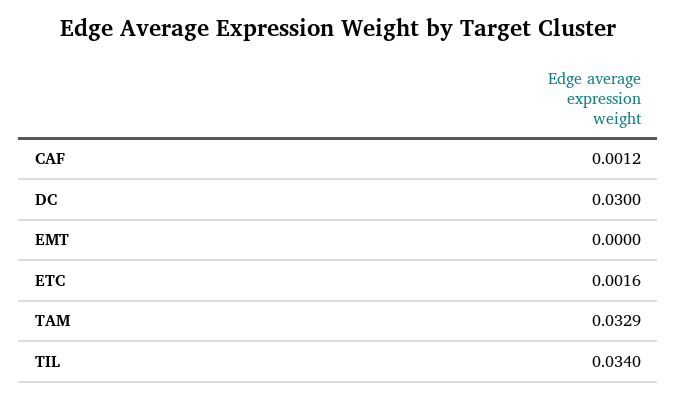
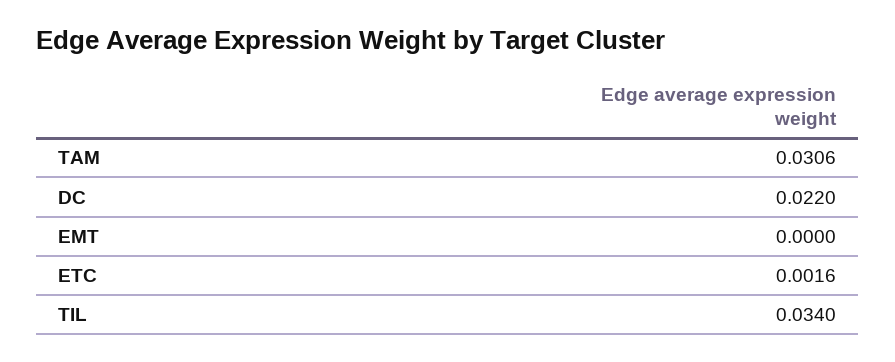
CAF: 0.0012 -> none
DC: 0.03 -> 0.022
TAM: 0.0329 -> 0.0306

